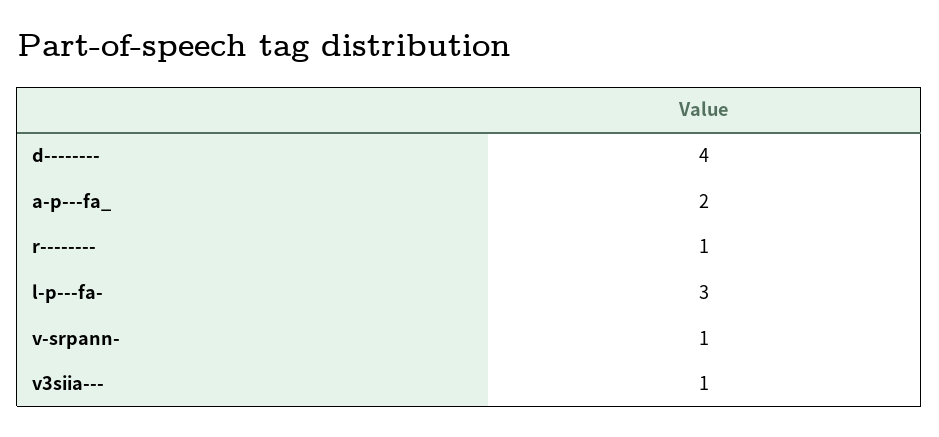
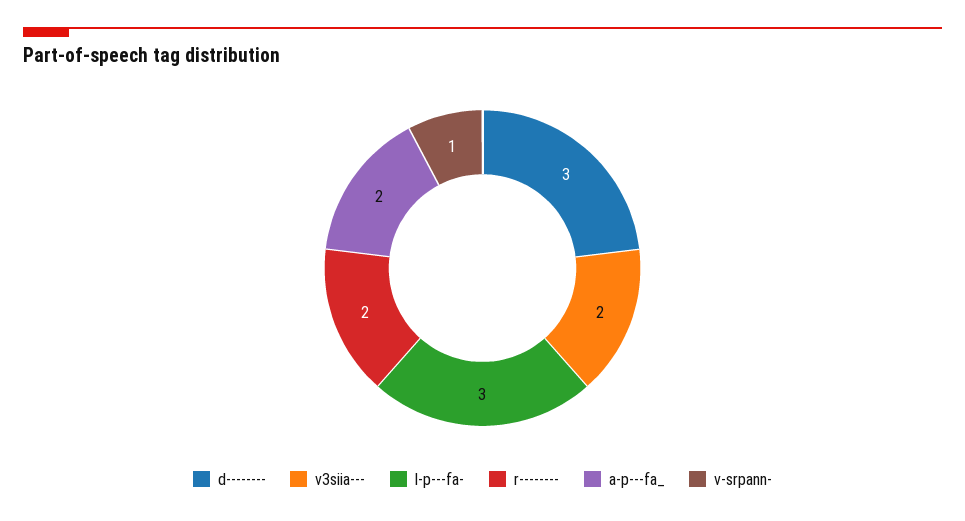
d--------: 4 -> 3
r--------: 1 -> 2
v3siia---: 1 -> 2

